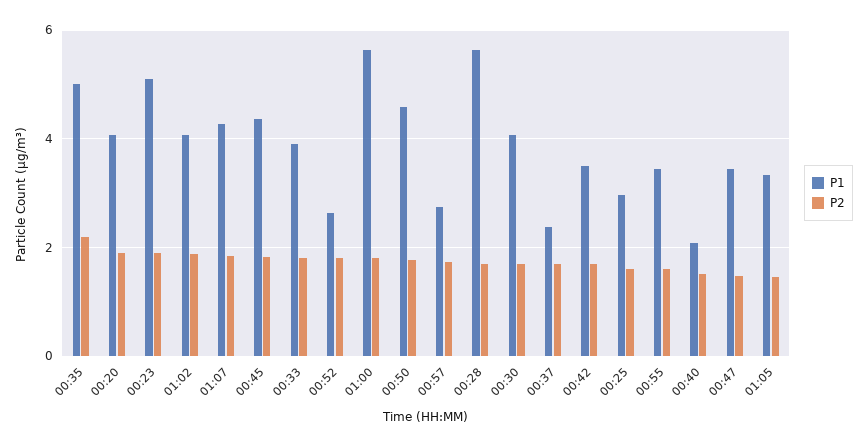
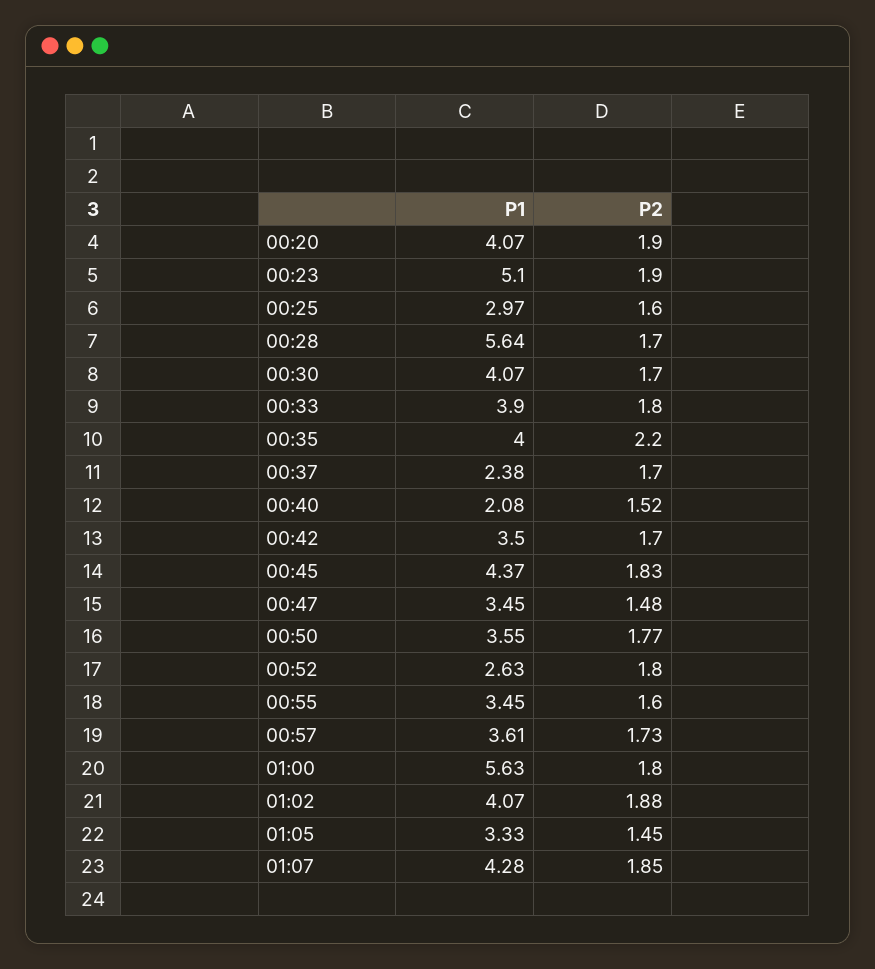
P1, 00:35: 5 -> 4
P1, 00:50: 4.6 -> 3.55
P1, 00:57: 2.8 -> 3.61

